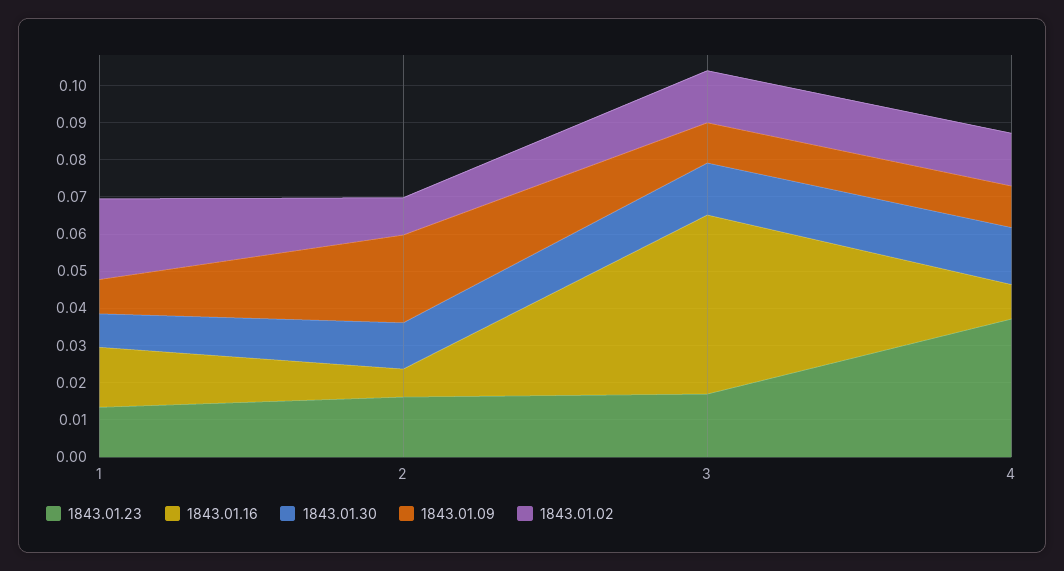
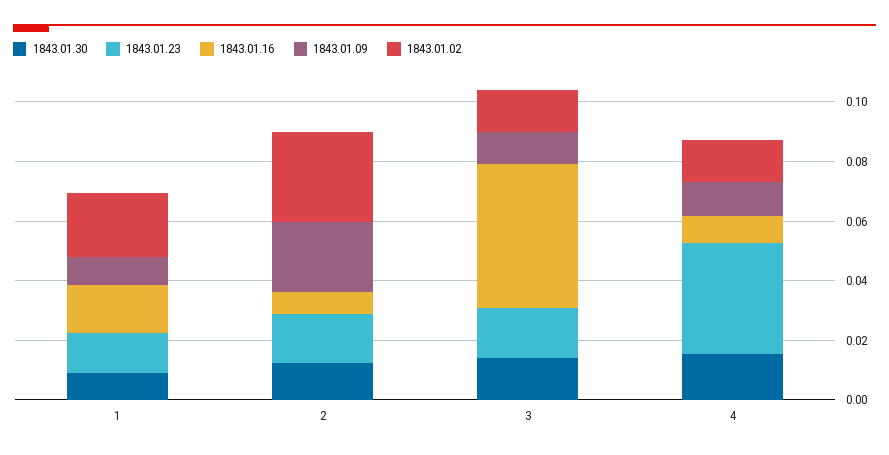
1843.01.02, 2: 0.01 -> 0.03

